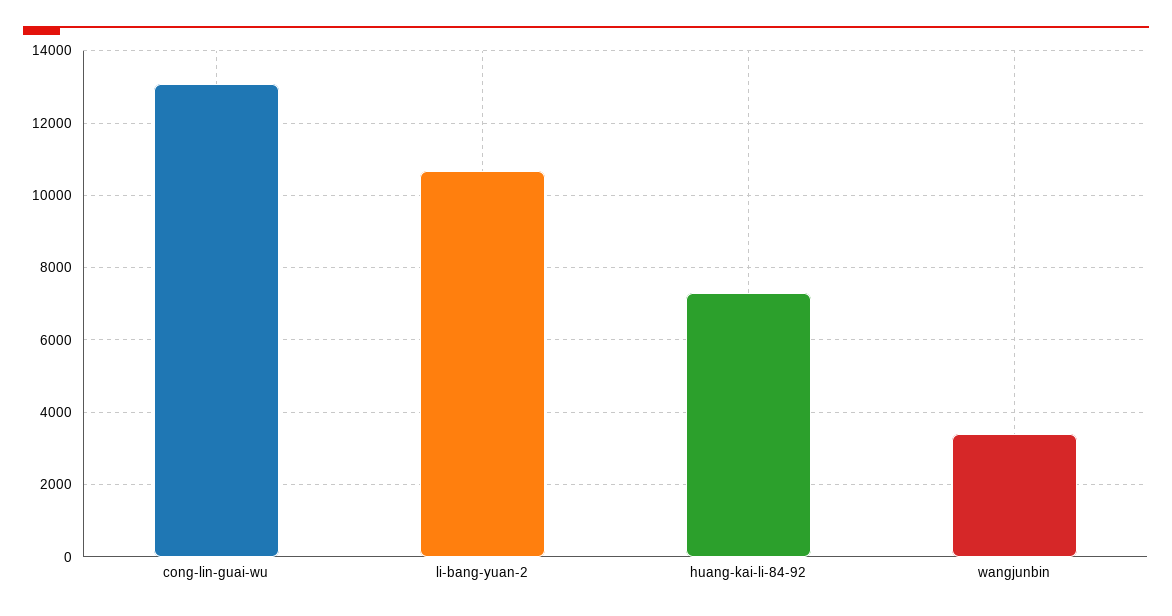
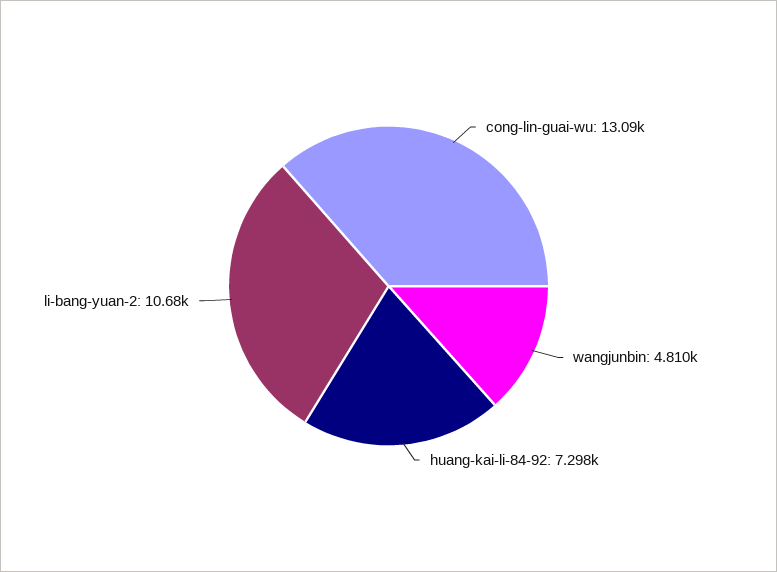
wangjunbin: 3400 -> 4810

